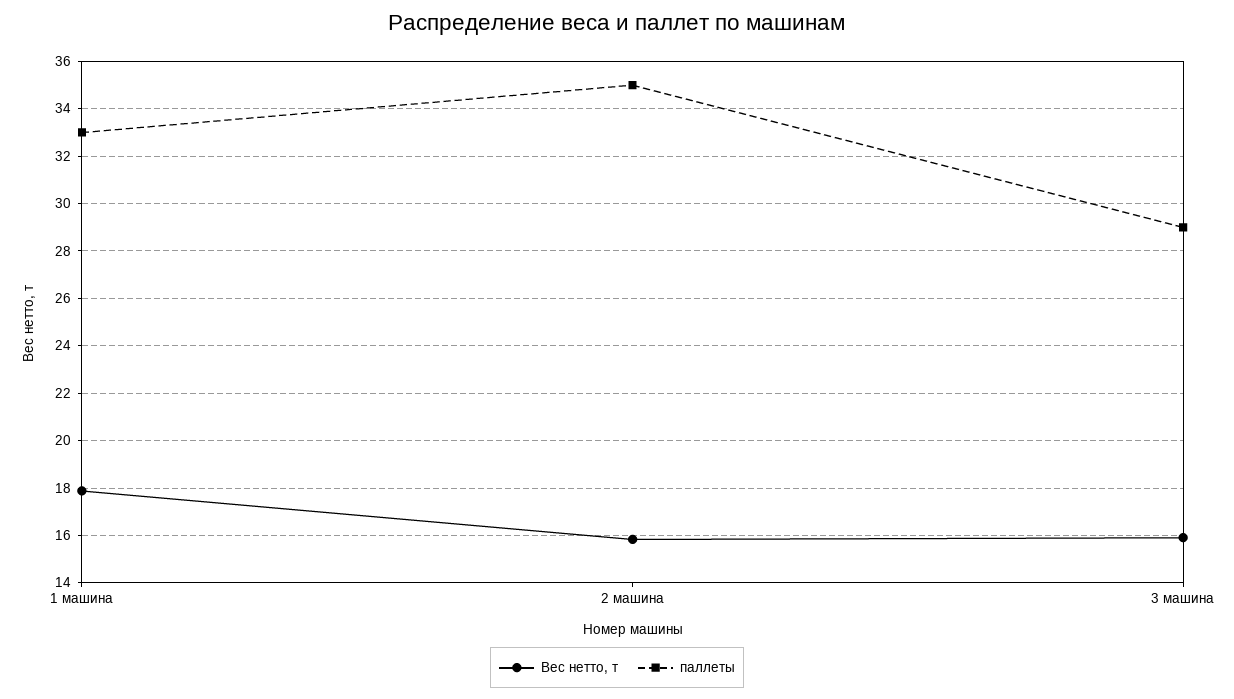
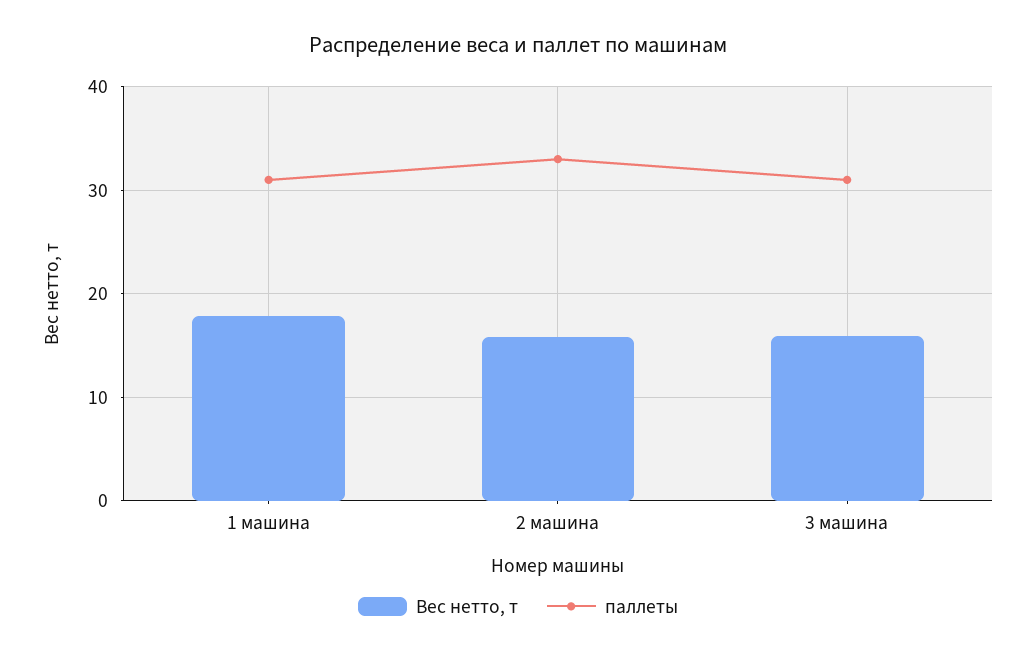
паллеты, 1 машина: 33 -> 31
паллеты, 2 машина: 35 -> 33
паллеты, 3 машина: 29 -> 31

